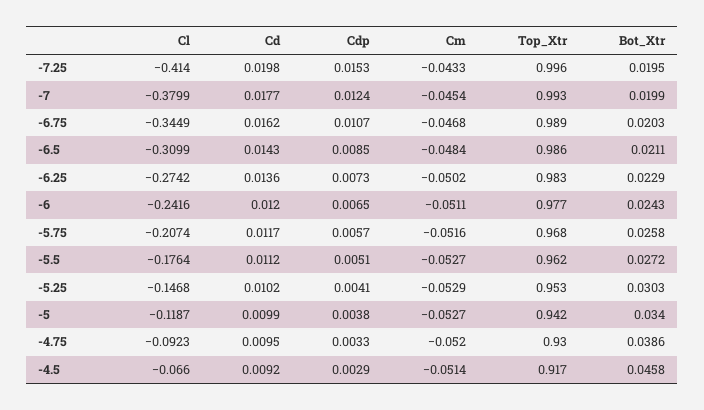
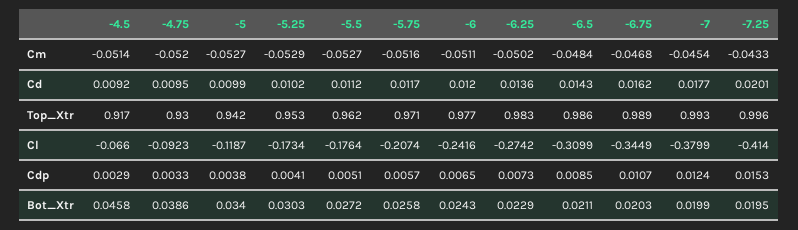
Cd, -7.25: 0.0198 -> 0.0201
Top_Xtr, -5.75: 0.968 -> 0.971
Cl, -5.25: -0.1468 -> -0.1734

